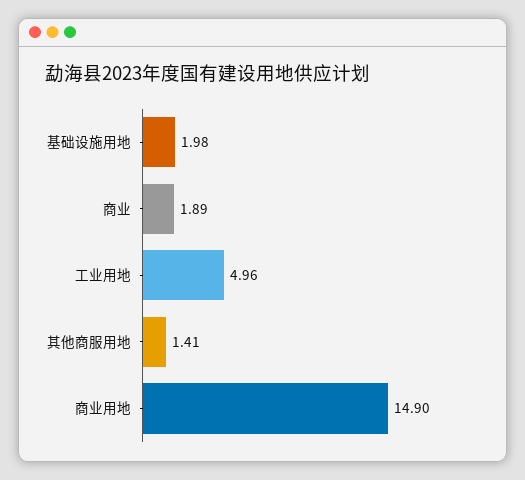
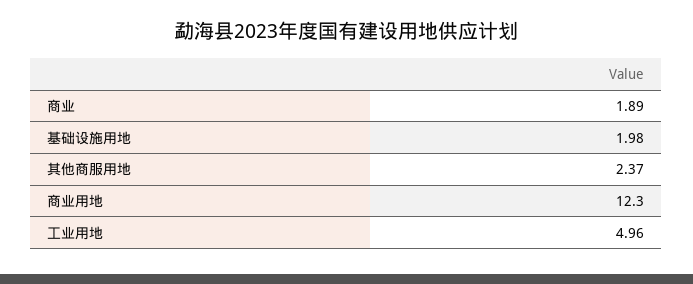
其他商服用地: 1.41 -> 2.37
商业用地: 14.9 -> 12.3

